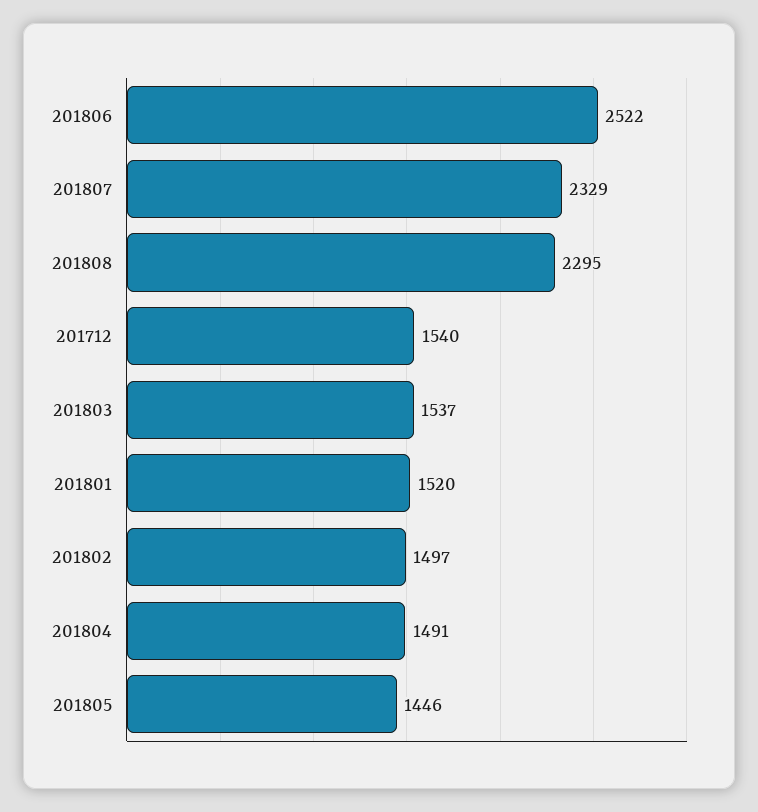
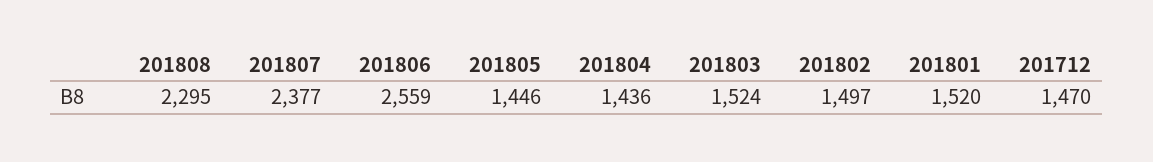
201806: 2522 -> 2559
201807: 2329 -> 2377
201712: 1540 -> 1470
201803: 1537 -> 1524
201804: 1491 -> 1436

